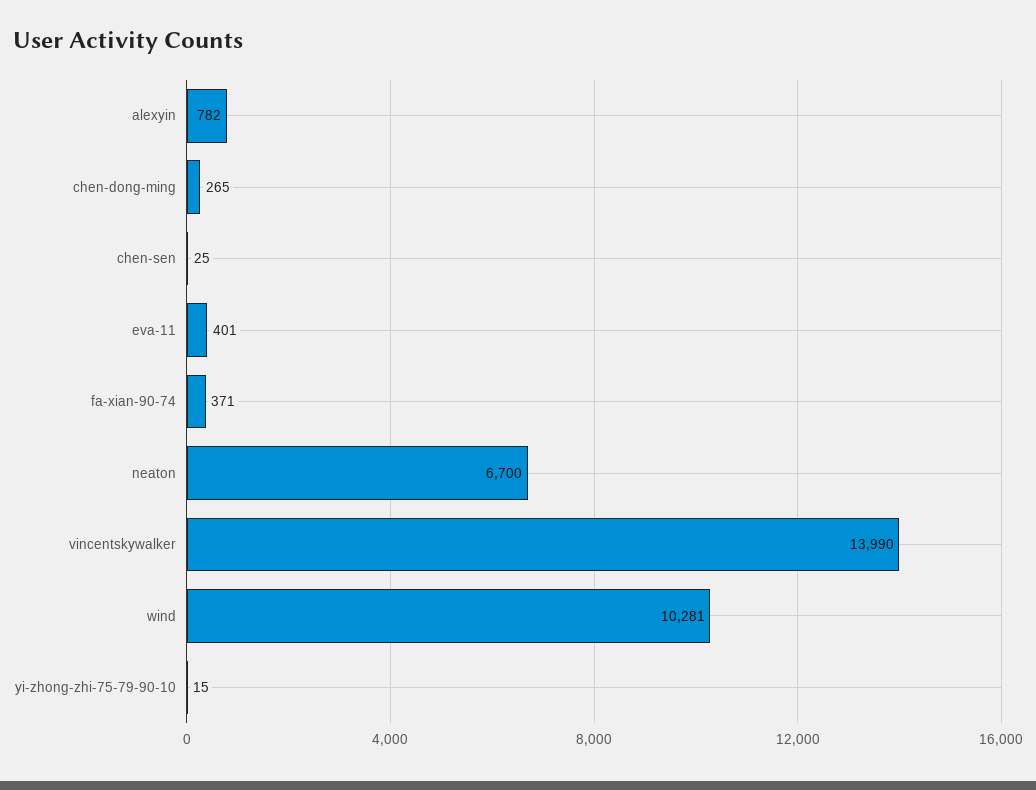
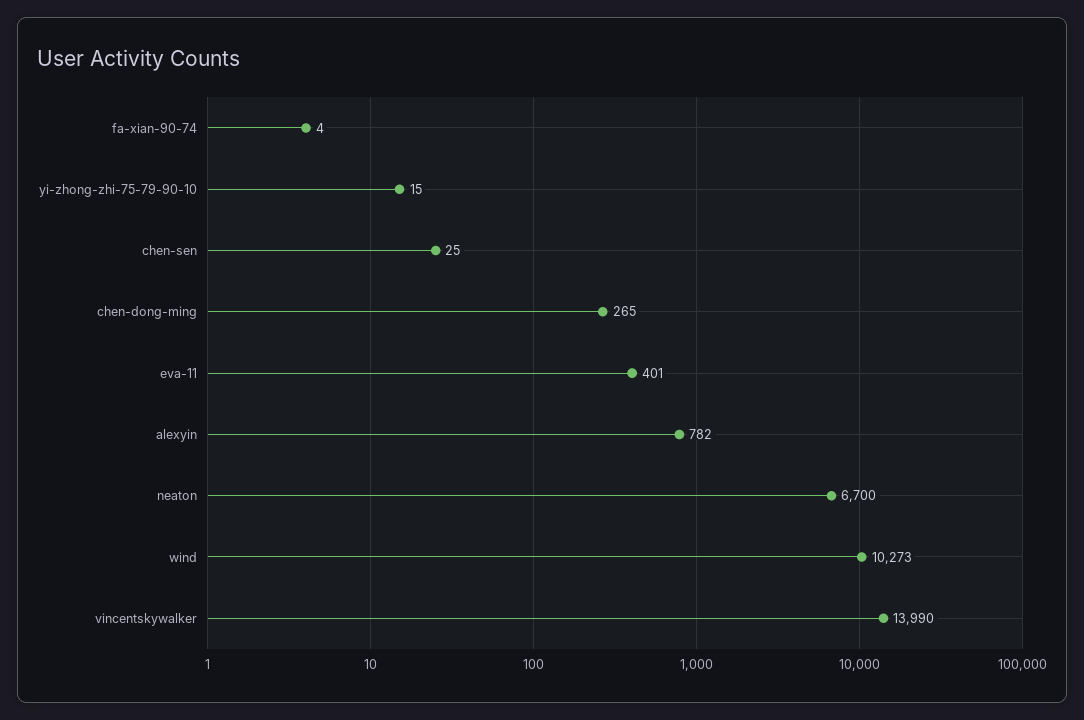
fa-xian-90-74: 371 -> 4
wind: 10281 -> 10273

